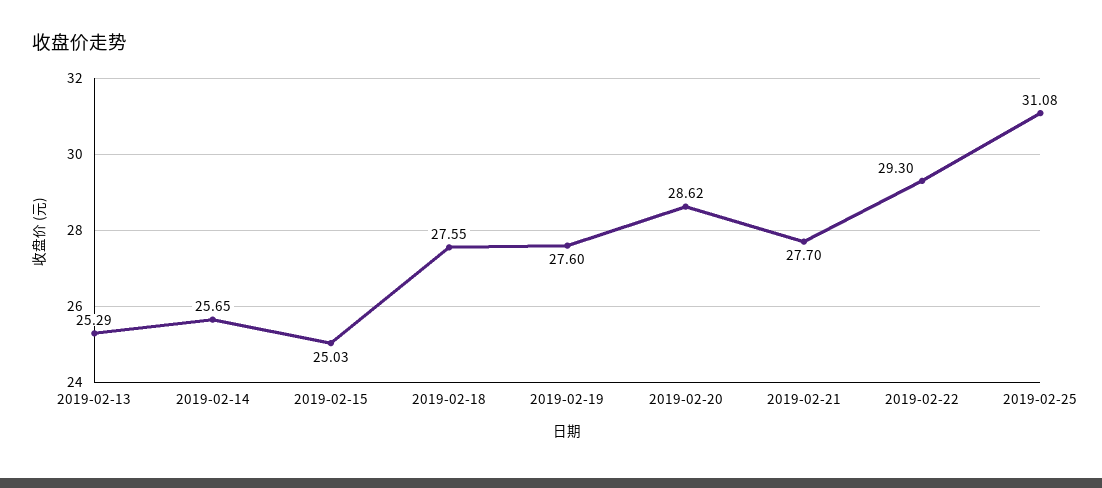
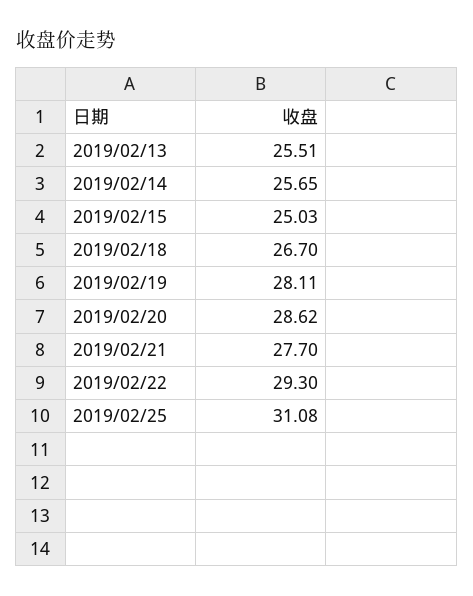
2019-02-13: 25.29 -> 25.51
2019-02-18: 27.55 -> 26.7
2019-02-19: 27.6 -> 28.11

